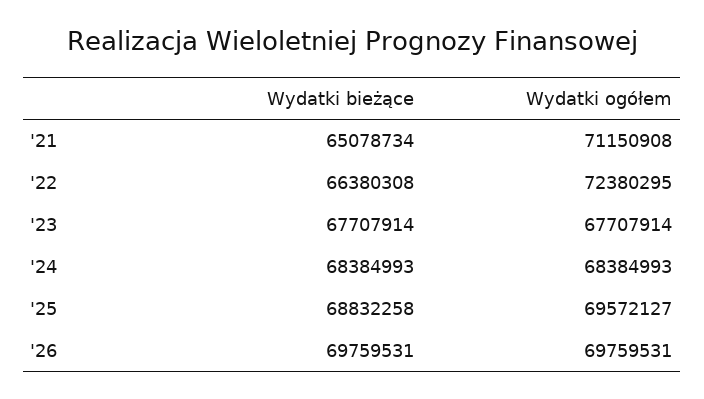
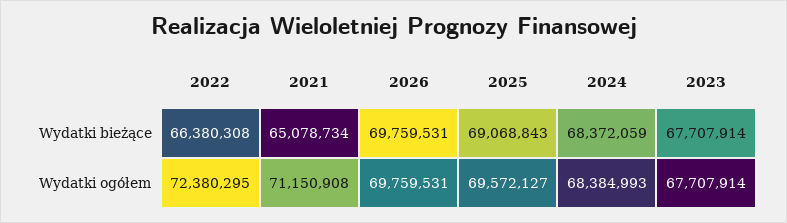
Wydatki bieżące, '24: 68384993 -> 68372059
Wydatki bieżące, '25: 68832258 -> 69068843

